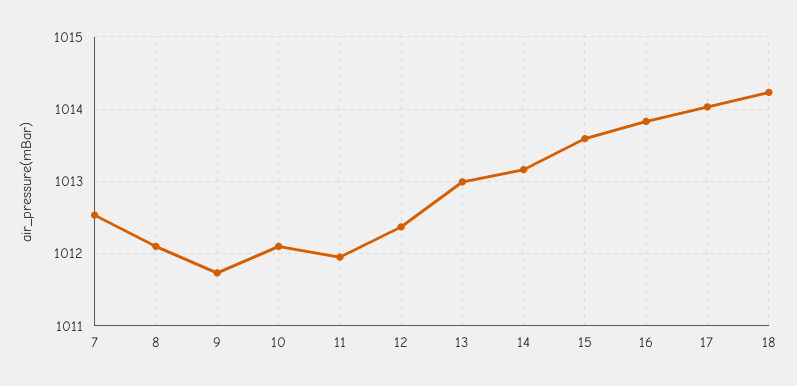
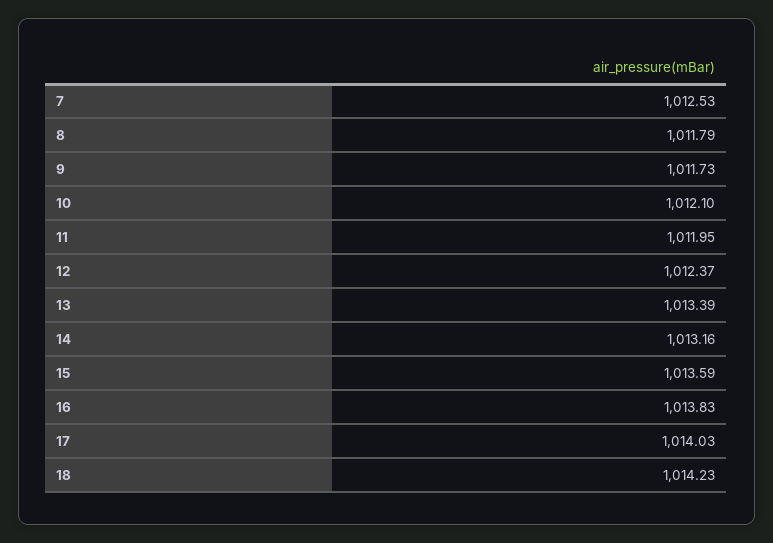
8: 1012.1 -> 1011.79
13: 1013 -> 1013.39

